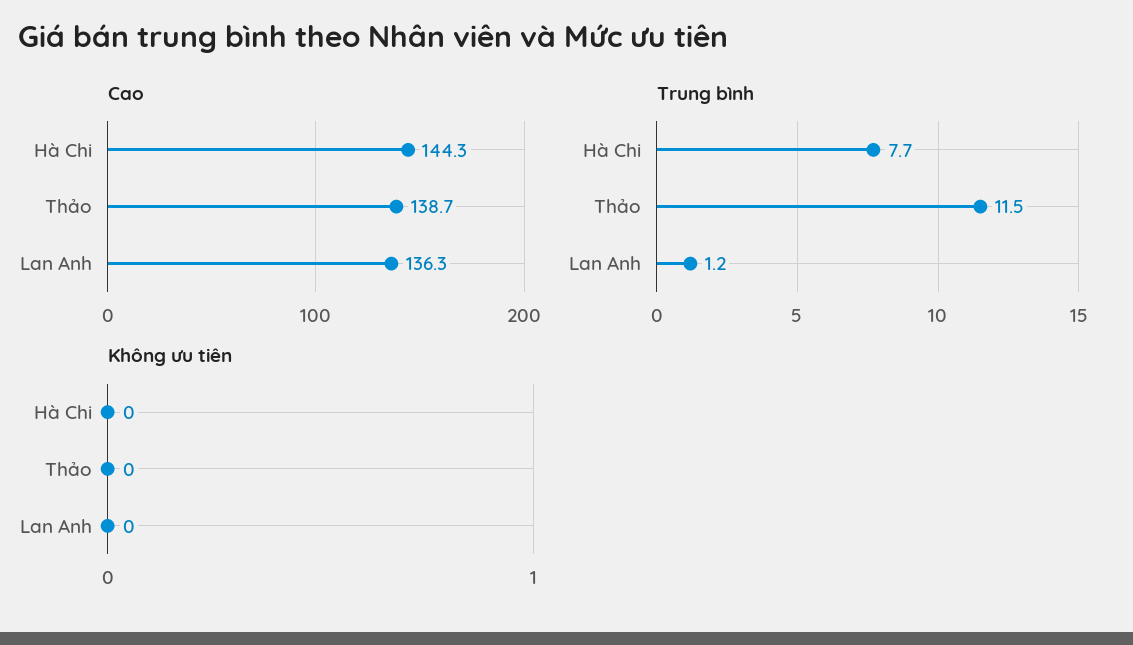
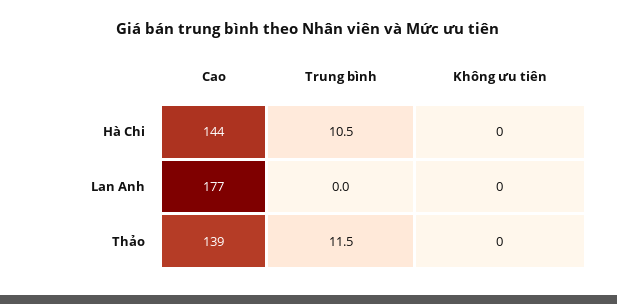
Cao, Lan Anh: 136.3 -> 177
Trung bình, Hà Chi: 7.7 -> 10.5
Trung bình, Lan Anh: 1.2 -> 0

